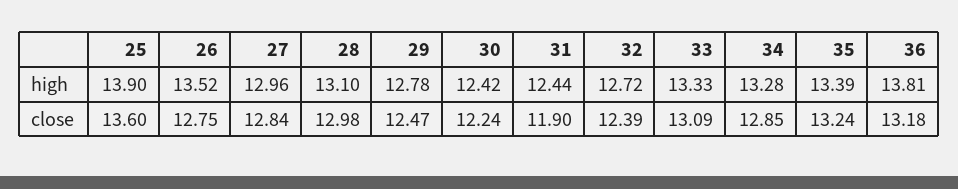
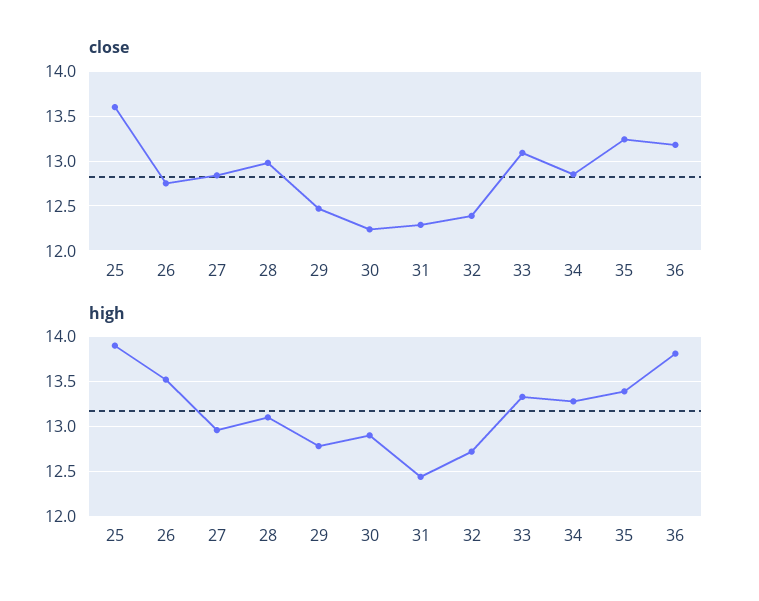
high, 30: 12.42 -> 12.9
close, 31: 11.9 -> 12.3

